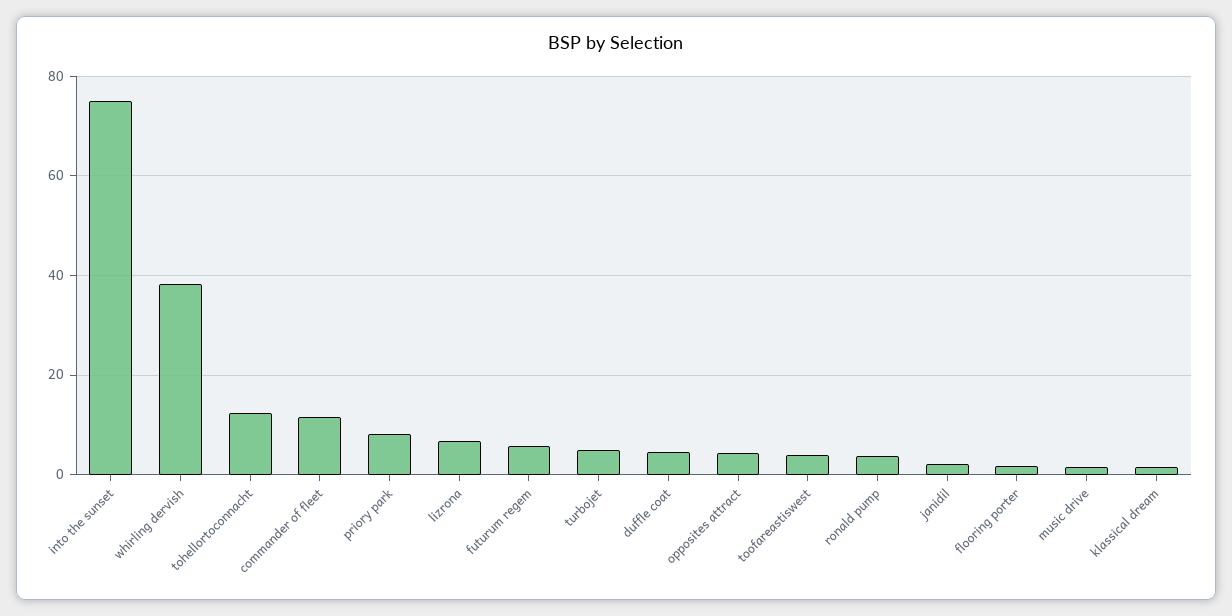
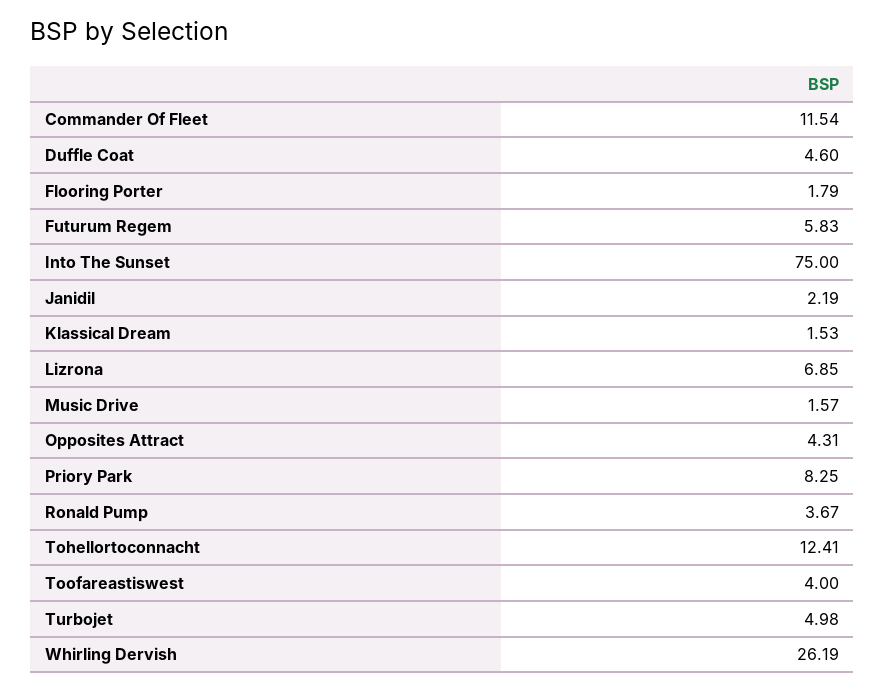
whirling dervish: 38 -> 26.19

